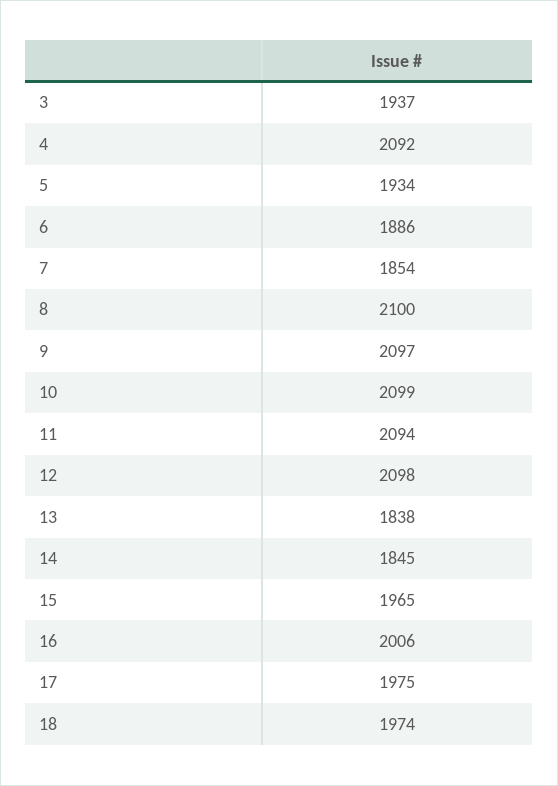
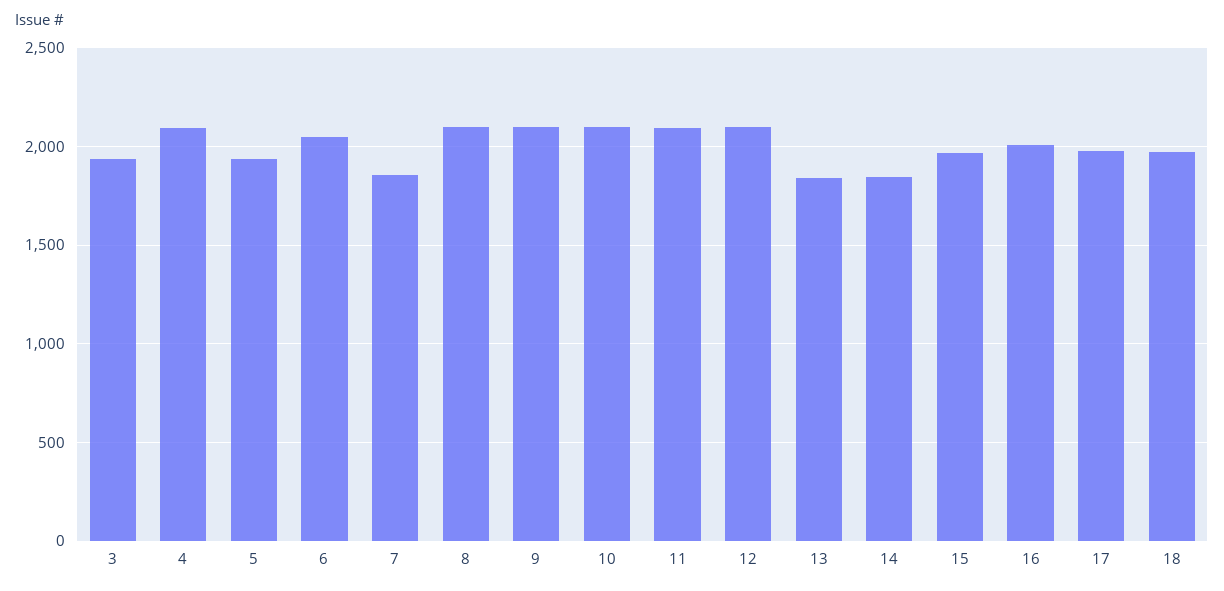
6: 1886 -> 2050

